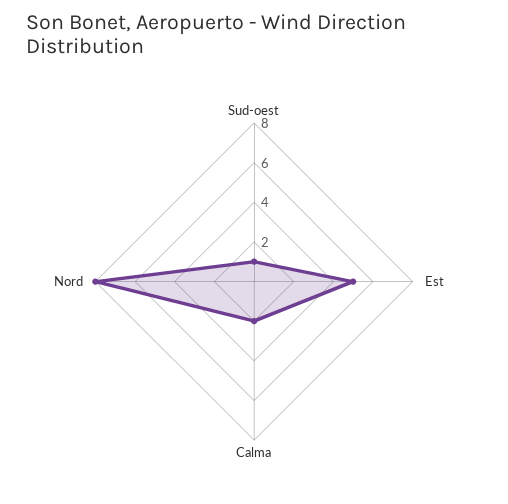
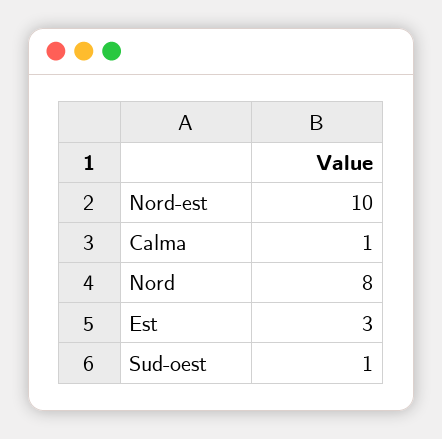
Est: 5 -> 3
Calma: 2 -> 1
Nord-est: none -> 10

